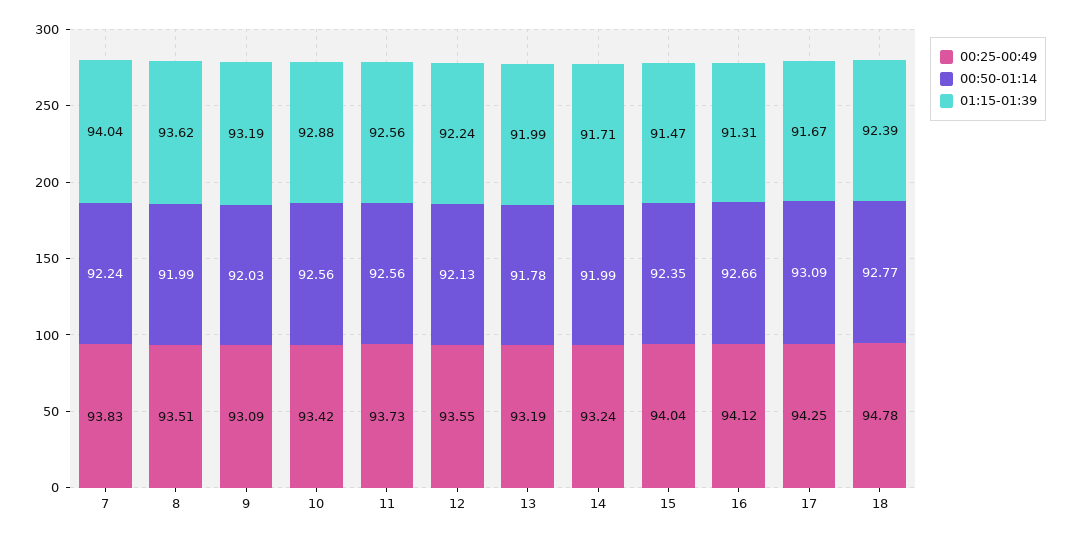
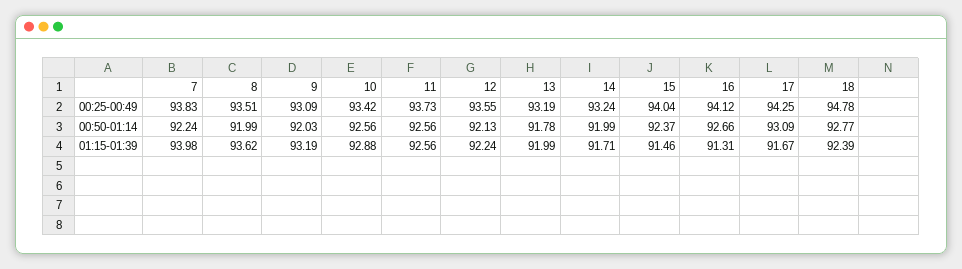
01:15-01:39, 7: 94.04 -> 93.98
00:50-01:14, 15: 92.35 -> 92.37
01:15-01:39, 15: 91.47 -> 91.46

